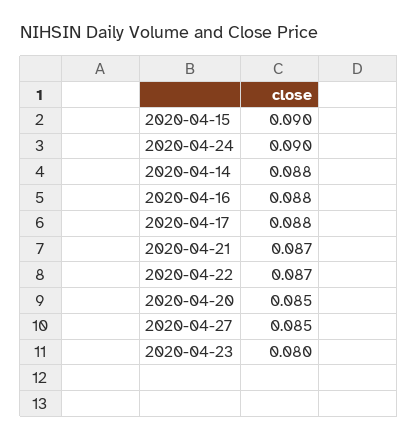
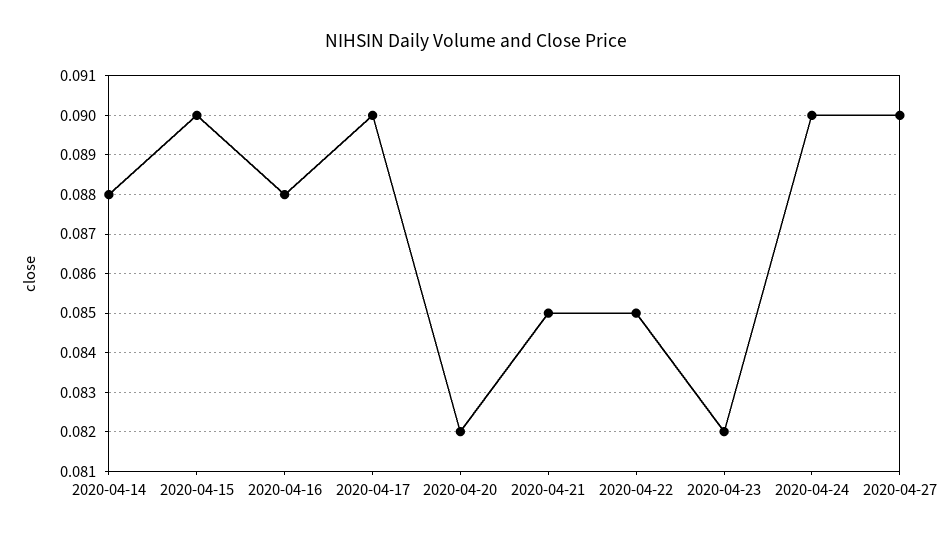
2020-04-17: 0.088 -> 0.09
2020-04-21: 0.087 -> 0.085
2020-04-22: 0.087 -> 0.085
2020-04-20: 0.085 -> 0.082
2020-04-27: 0.085 -> 0.09
2020-04-23: 0.08 -> 0.082

